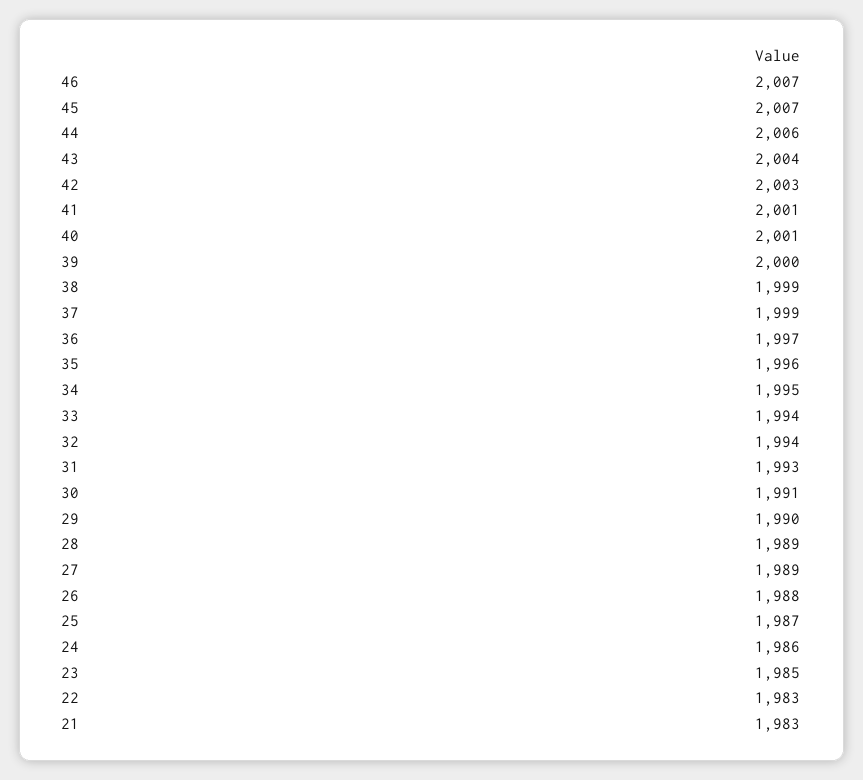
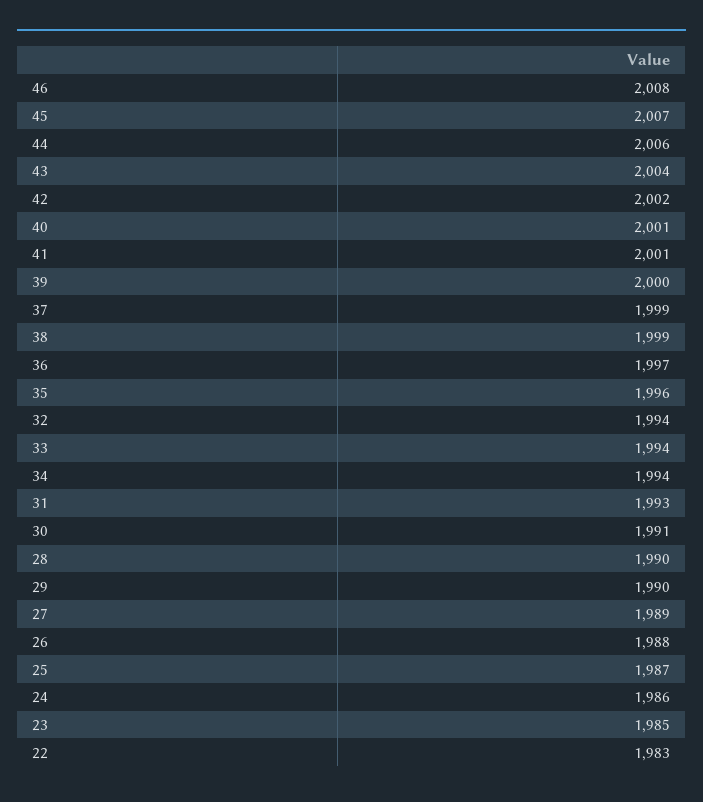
46: 2007 -> 2008
42: 2003 -> 2002
34: 1995 -> 1994
28: 1989 -> 1990
21: 1983 -> none

